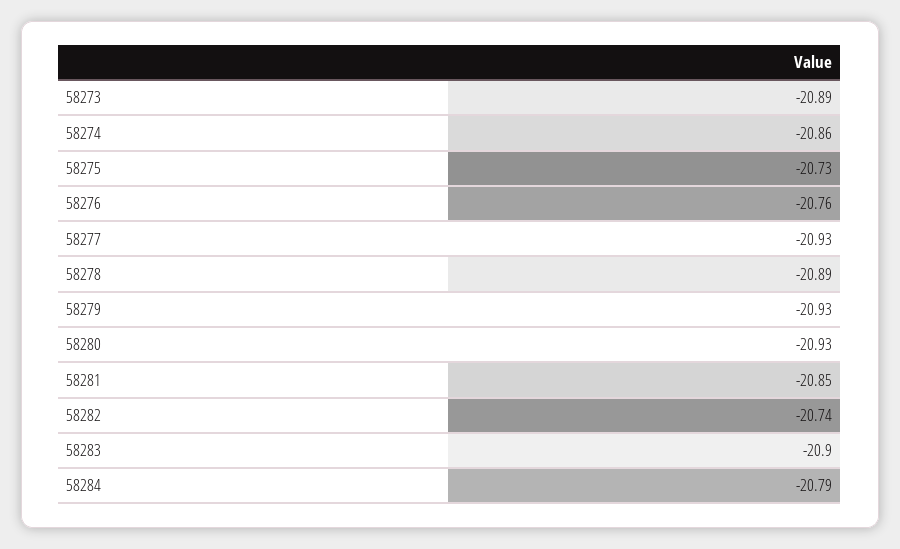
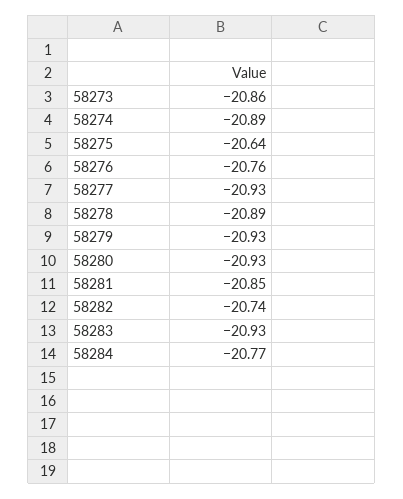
58273: -20.89 -> -20.86
58274: -20.86 -> -20.89
58275: -20.73 -> -20.64
58283: -20.9 -> -20.93
58284: -20.79 -> -20.77

